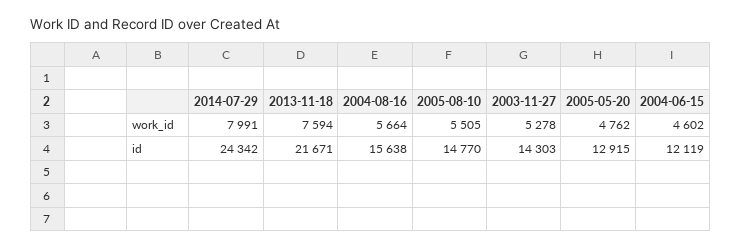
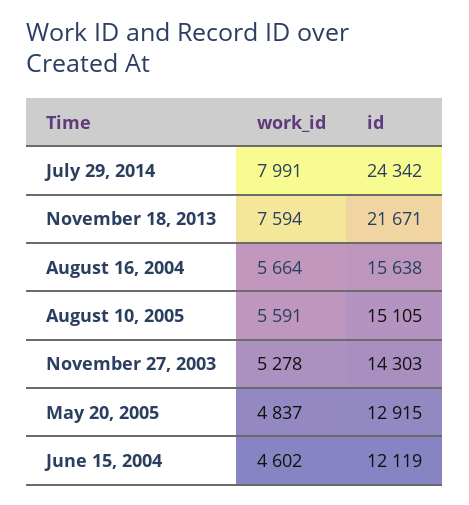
2005-08-10, work_id: 5505 -> 5591
2005-05-20, work_id: 4762 -> 4837
2005-08-10, id: 14770 -> 15105

